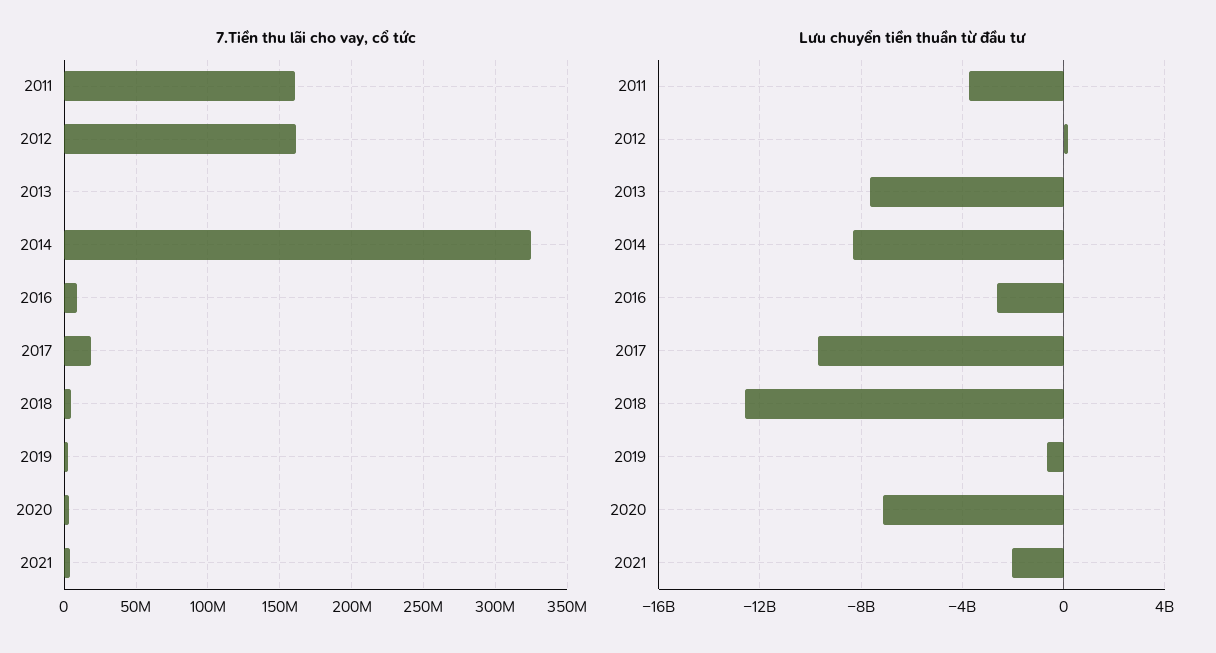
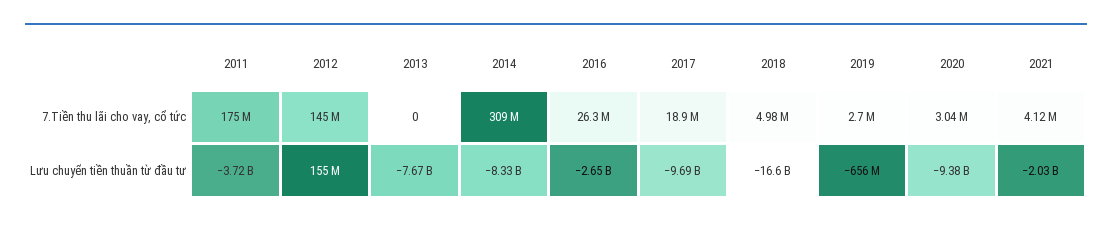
7.Tiền thu lãi cho vay, cổ tức, 2011: 160000000 -> 175000000
7.Tiền thu lãi cho vay, cổ tức, 2012: 160000000 -> 145000000
7.Tiền thu lãi cho vay, cổ tức, 2014: 325000000 -> 309000000
7.Tiền thu lãi cho vay, cổ tức, 2016: 10000000 -> 26300000
Lưu chuyển tiền thuần từ đầu tư, 2018: -12500000000 -> -16600000000
Lưu chuyển tiền thuần từ đầu tư, 2020: -7000000000 -> -9380000000

